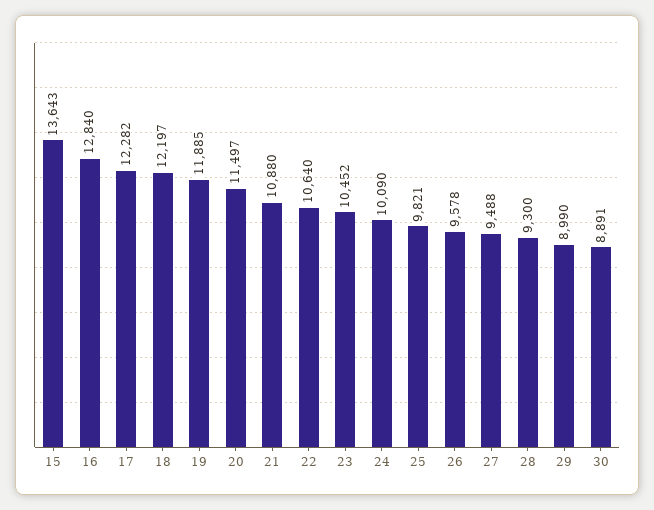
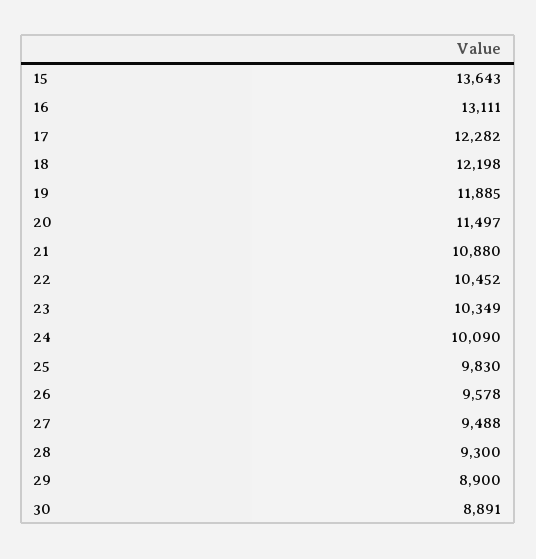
16: 12840 -> 13111
18: 12197 -> 12198
22: 10640 -> 10452
23: 10452 -> 10349
25: 9821 -> 9830
29: 8990 -> 8900

